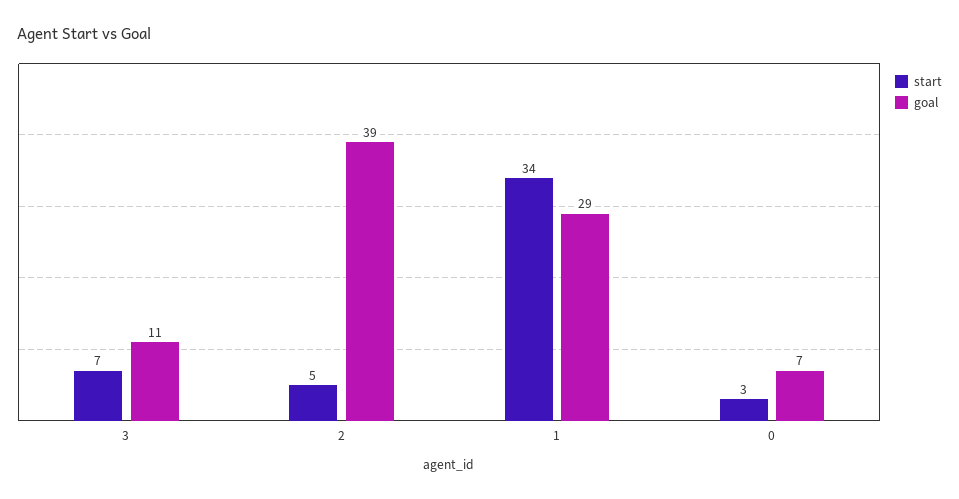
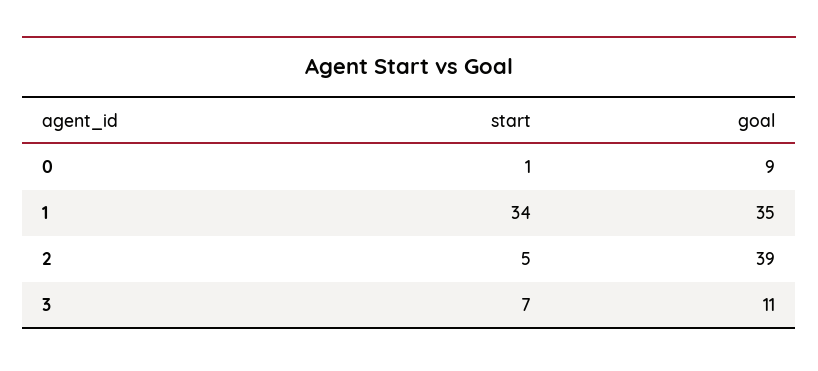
goal, 1: 29 -> 35
start, 0: 3 -> 1
goal, 0: 7 -> 9

